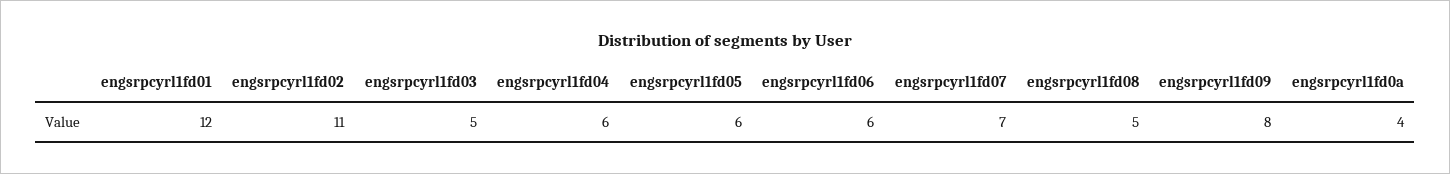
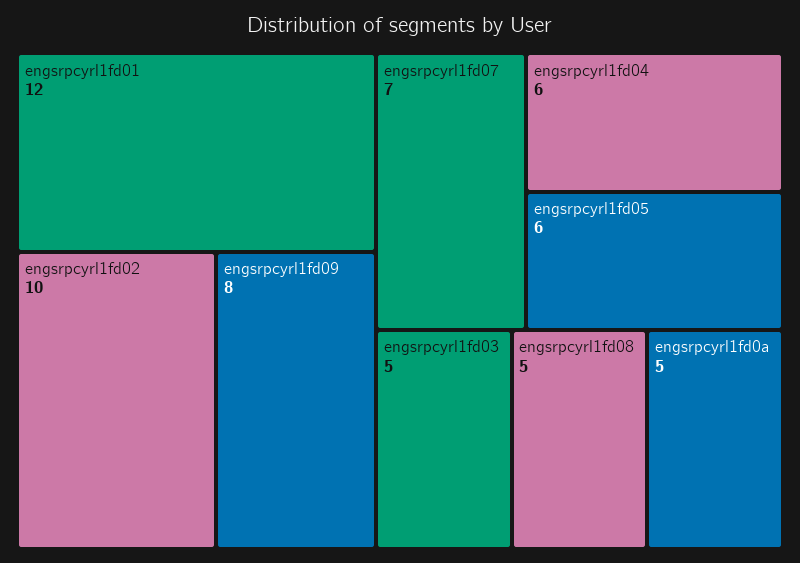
engsrpcyrl1fd02: 11 -> 10
engsrpcyrl1fd06: 6 -> none
engsrpcyrl1fd0a: 4 -> 5

